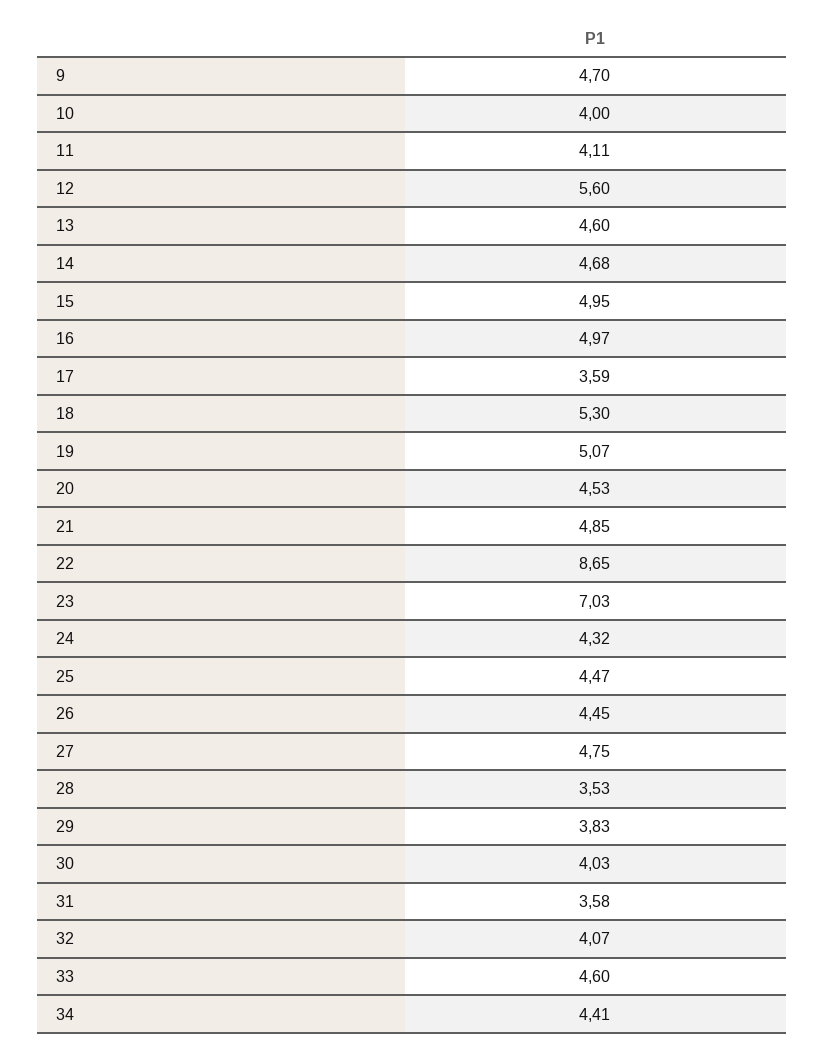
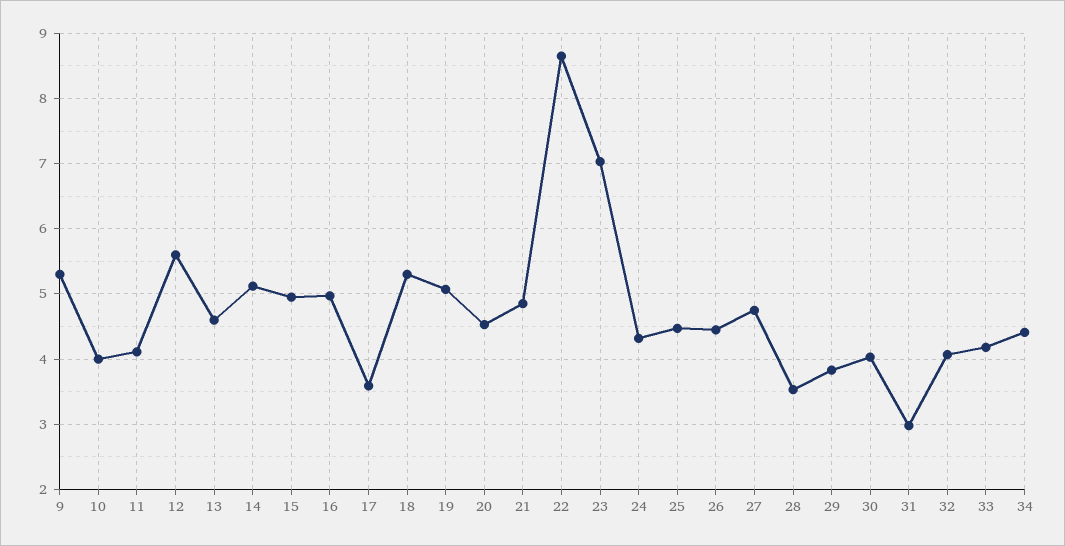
9: 4.7 -> 5.3
14: 4.68 -> 5.1
31: 3.58 -> 3
33: 4.6 -> 4.2

